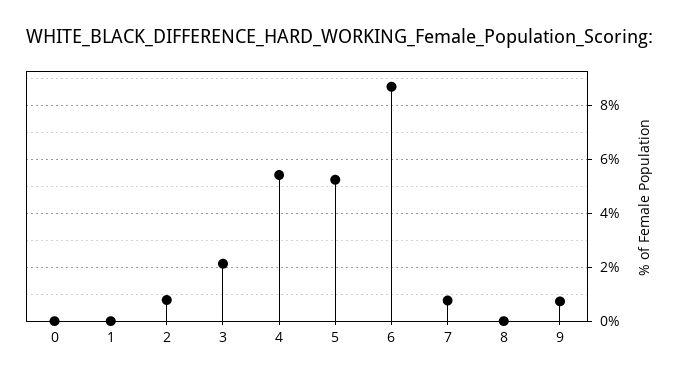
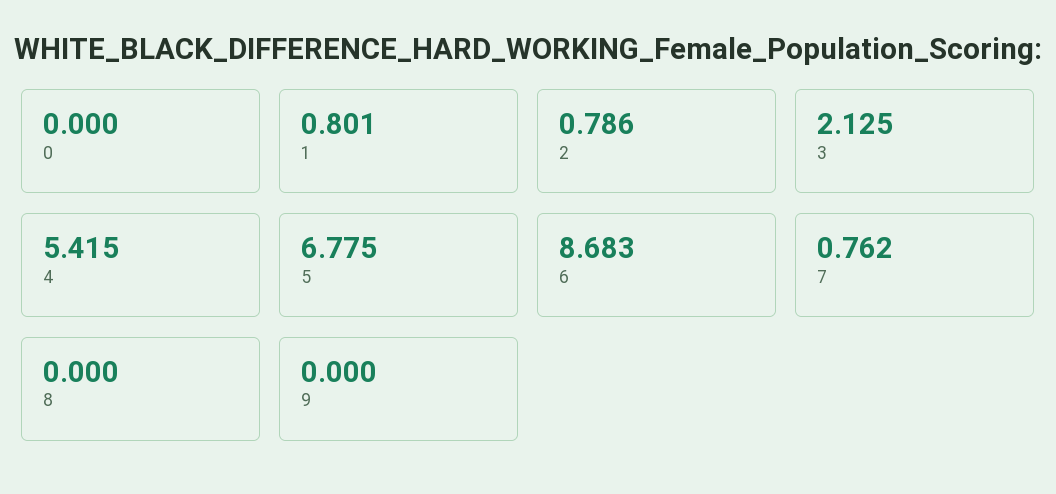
1: 0 -> 0.801
5: 5.25 -> 6.775
9: 0.75 -> 0

